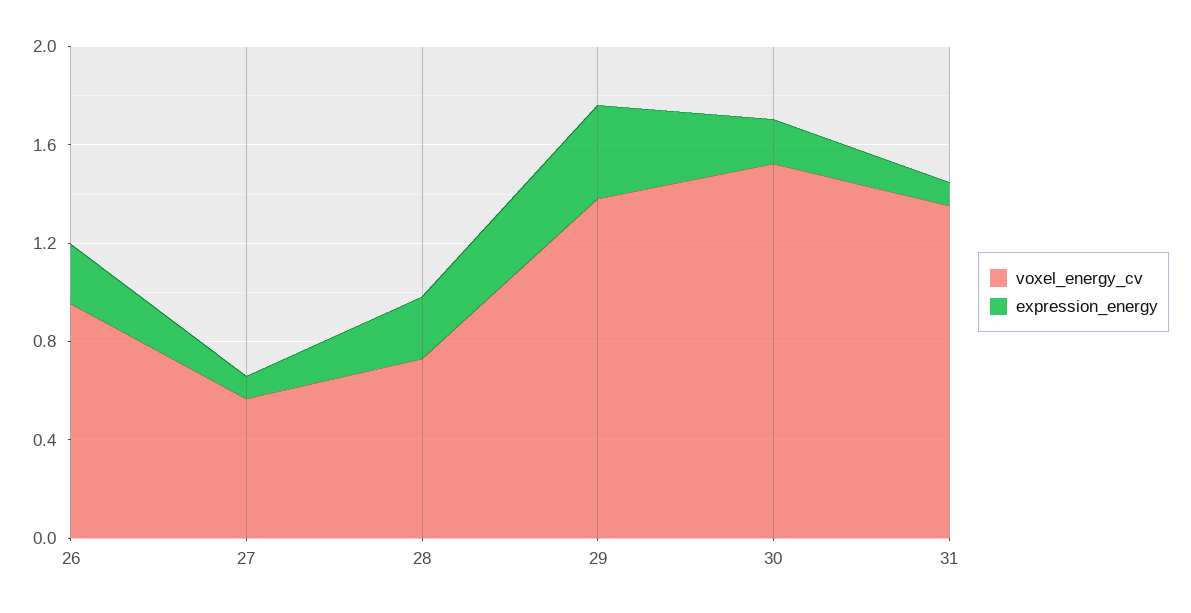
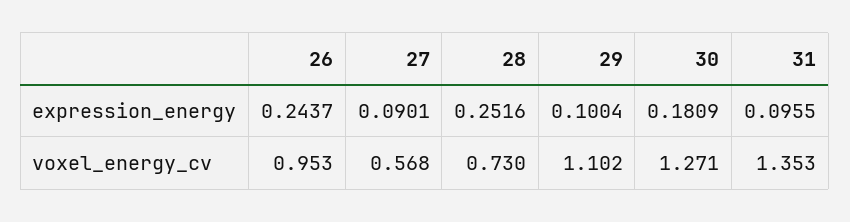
voxel_energy_cv, 29: 1.4 -> 1.102
expression_energy, 29: 0.4 -> 0.1004
voxel_energy_cv, 30: 1.5 -> 1.271

